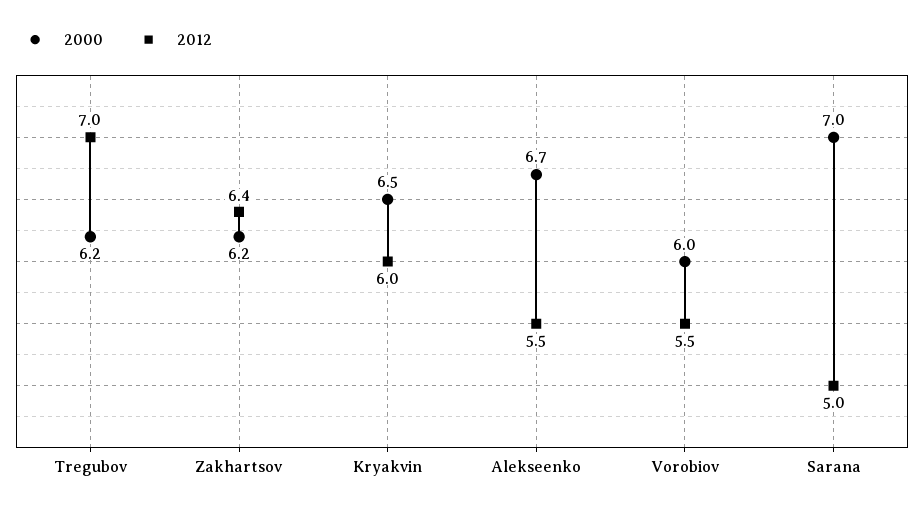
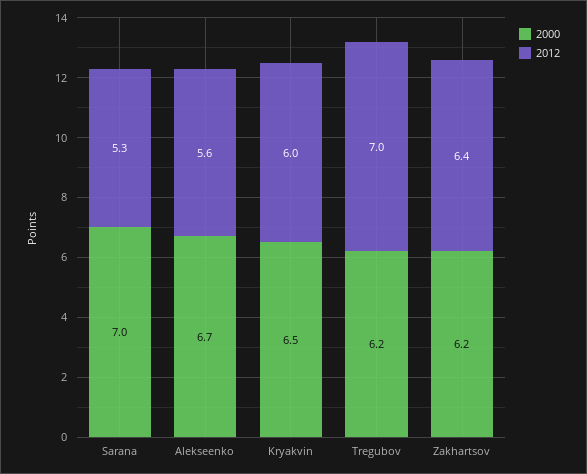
2012, Alekseenko: 5.5 -> 5.6
2000, Vorobiov: 6 -> none
2012, Vorobiov: 5.5 -> none
2012, Sarana: 5 -> 5.3

